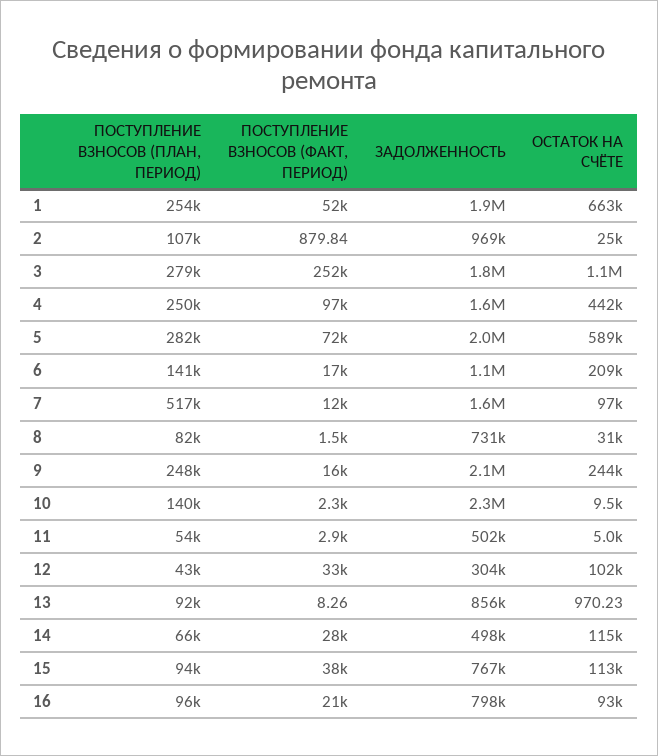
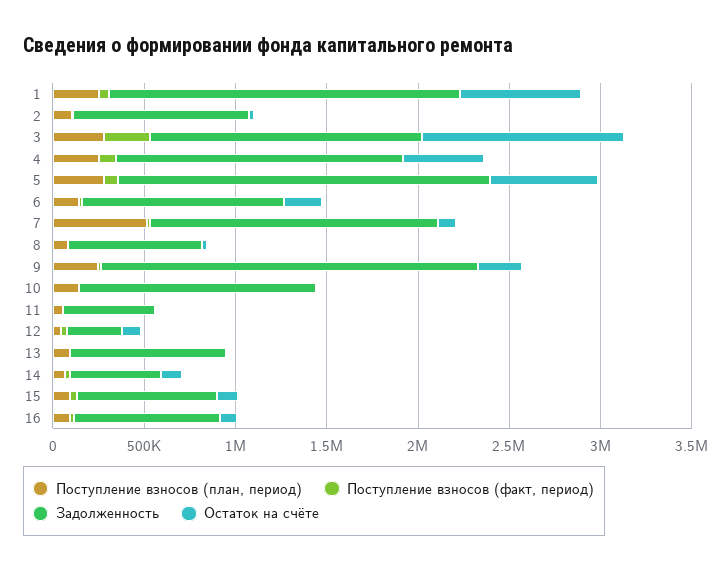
ЗАДОЛЖЕННОСТЬ, 3: 1800000 -> 1500000
ЗАДОЛЖЕННОСТЬ, 10: 2300000 -> 1300000

